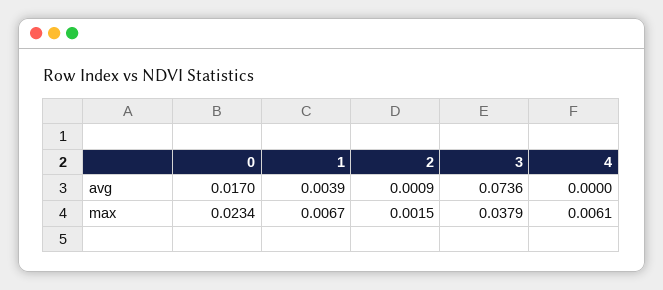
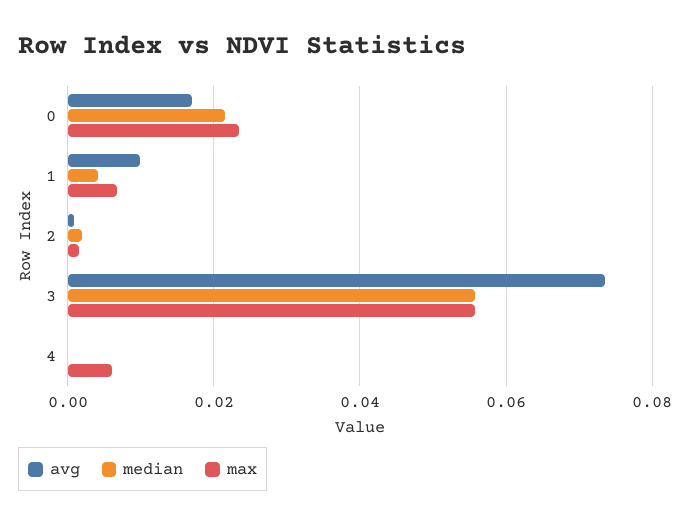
avg, 1: 0.0039 -> 0.01
max, 3: 0.0379 -> 0.056
median, 0: none -> 0.022
median, 1: none -> 0.004
median, 2: none -> 0.002
median, 3: none -> 0.056
median, 4: none -> 0

